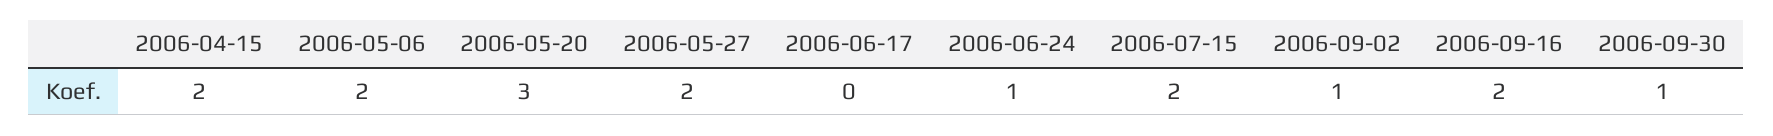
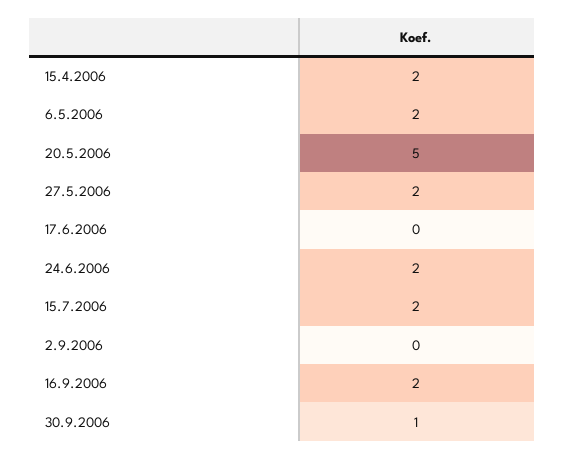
2006-05-20: 3 -> 5
2006-06-24: 1 -> 2
2006-09-02: 1 -> 0

